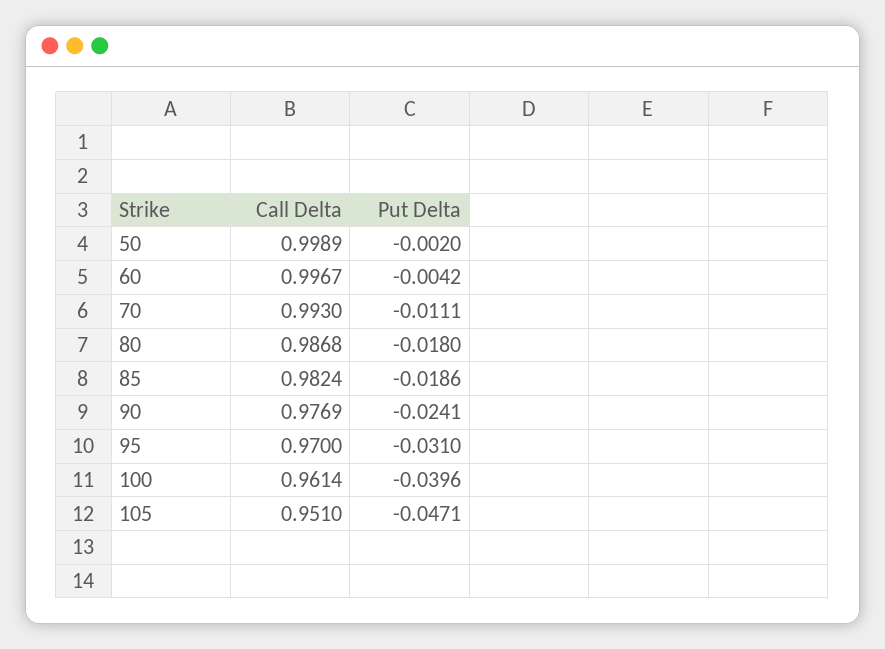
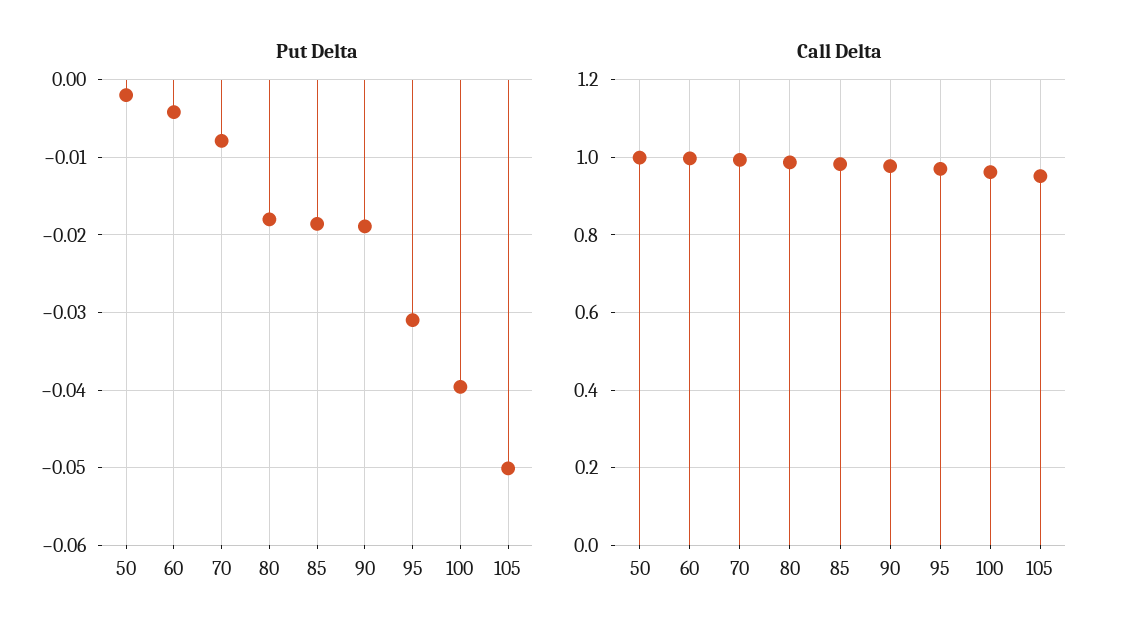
Put Delta, 70: -0.0111 -> -0.008
Put Delta, 90: -0.0241 -> -0.019
Put Delta, 105: -0.0471 -> -0.05

